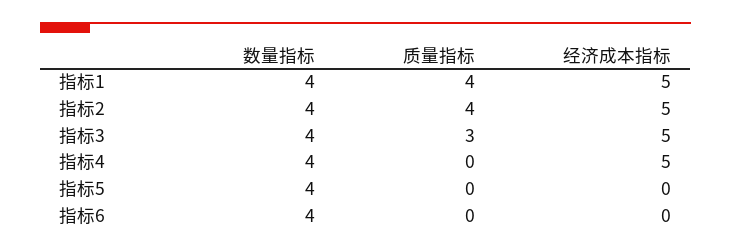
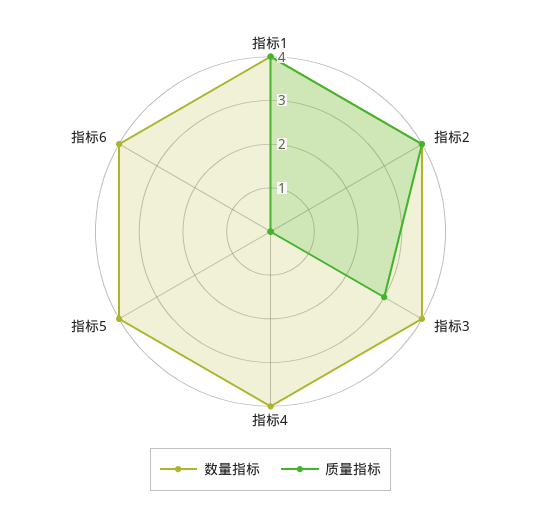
经济成本指标, 指标1: 5 -> none
经济成本指标, 指标2: 5 -> none
经济成本指标, 指标3: 5 -> none
经济成本指标, 指标4: 5 -> none
经济成本指标, 指标5: 0 -> none
经济成本指标, 指标6: 0 -> none

